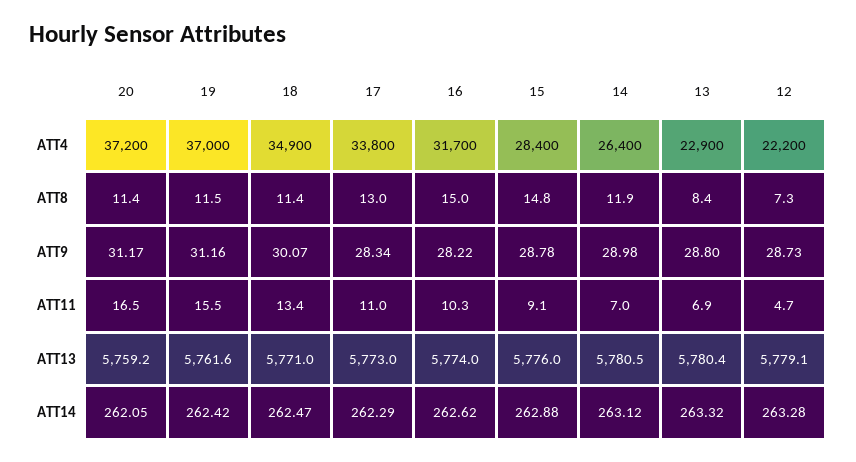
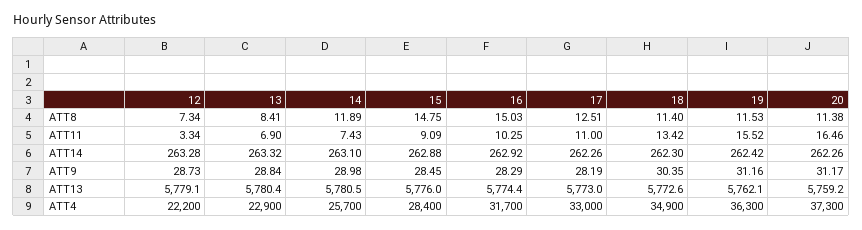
20, ATT4: 37200 -> 37300
19, ATT4: 37000 -> 36300
17, ATT4: 33800 -> 33000
14, ATT4: 26400 -> 25700
17, ATT8: 13 -> 12.51
18, ATT9: 30.07 -> 30.35
17, ATT9: 28.34 -> 28.19
16, ATT9: 28.22 -> 28.29
15, ATT9: 28.78 -> 28.45
13, ATT9: 28.8 -> 28.84
14, ATT11: 7 -> 7.43
12, ATT11: 4.7 -> 3.34
19, ATT13: 5761.6 -> 5762.1
18, ATT13: 5771 -> 5772.6
16, ATT13: 5774 -> 5774.4
20, ATT14: 262.05 -> 262.26
18, ATT14: 262.47 -> 262.3
17, ATT14: 262.29 -> 262.26
16, ATT14: 262.62 -> 262.92
14, ATT14: 263.12 -> 263.1

